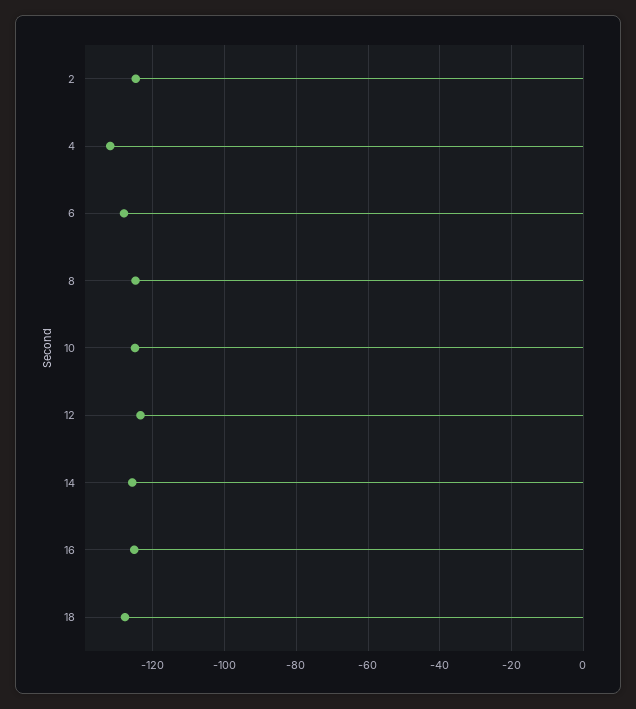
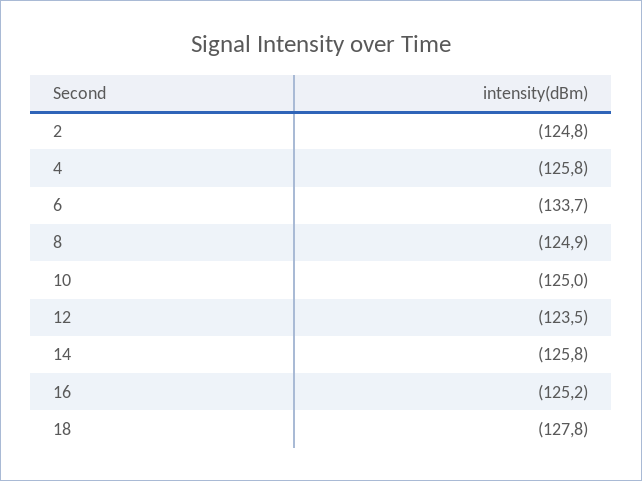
4: -132 -> -125.8
6: -128 -> -133.7

